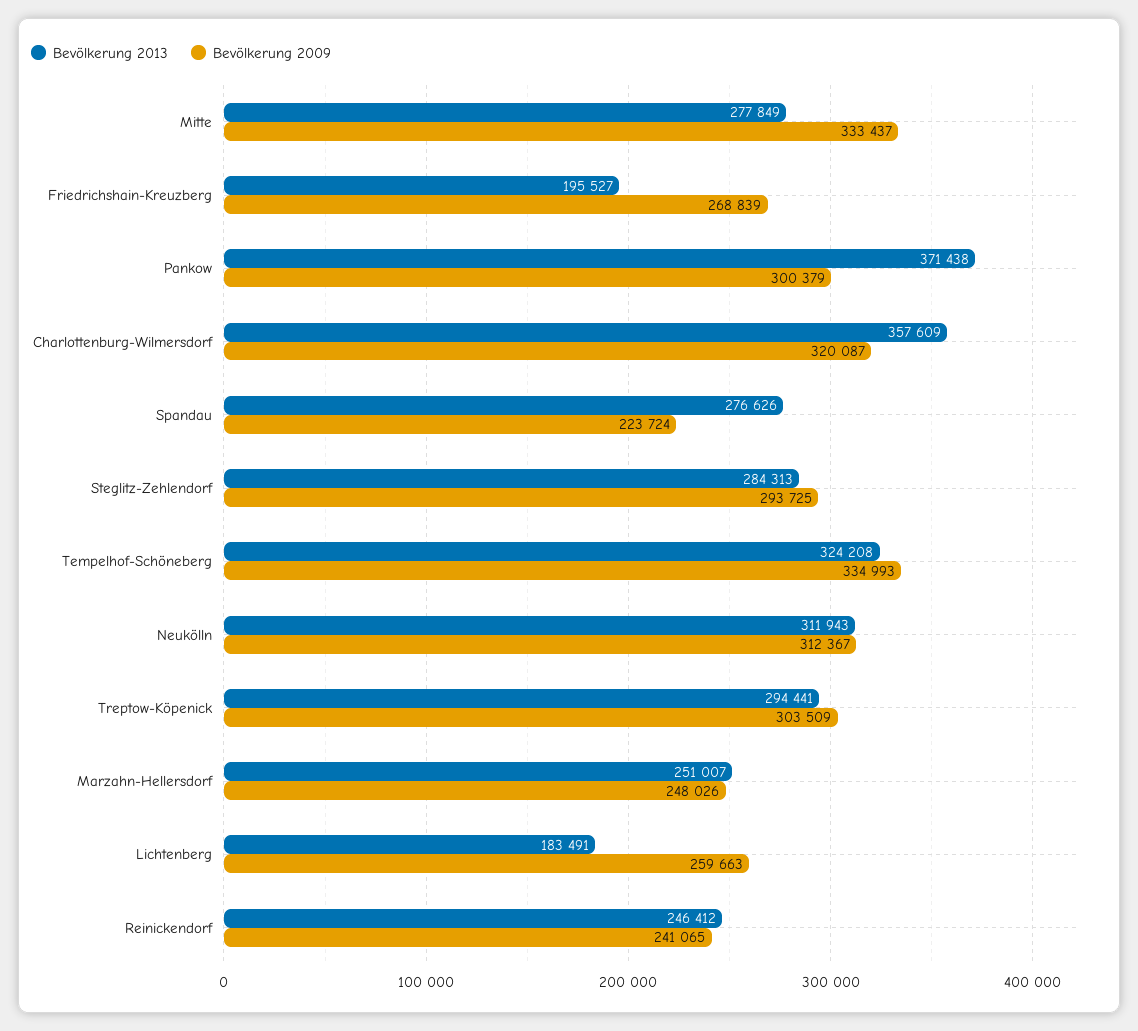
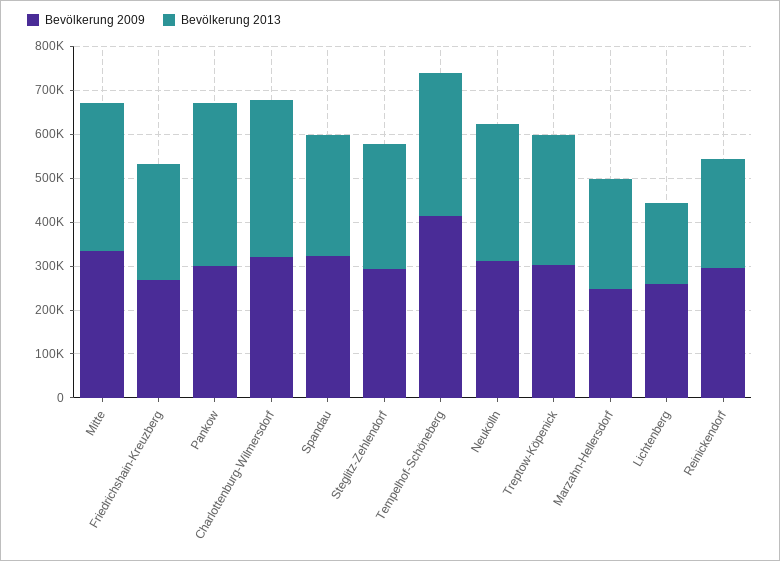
Bevölkerung 2013, Mitte: 277849 -> 340000
Bevölkerung 2013, Friedrichshain-Kreuzberg: 195527 -> 260000
Bevölkerung 2009, Spandau: 223724 -> 320000
Bevölkerung 2009, Tempelhof-Schöneberg: 334993 -> 420000
Bevölkerung 2009, Reinickendorf: 241065 -> 300000

